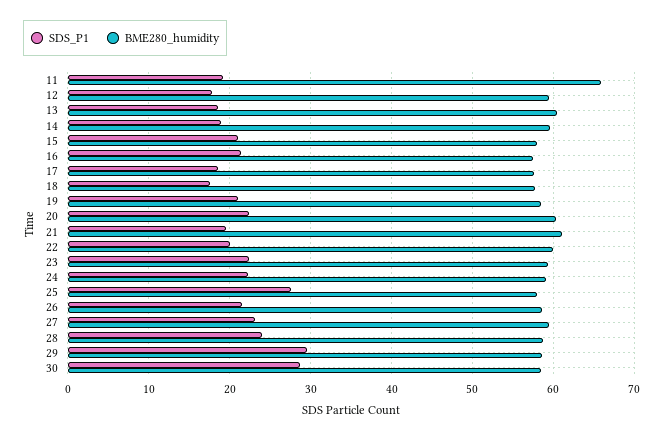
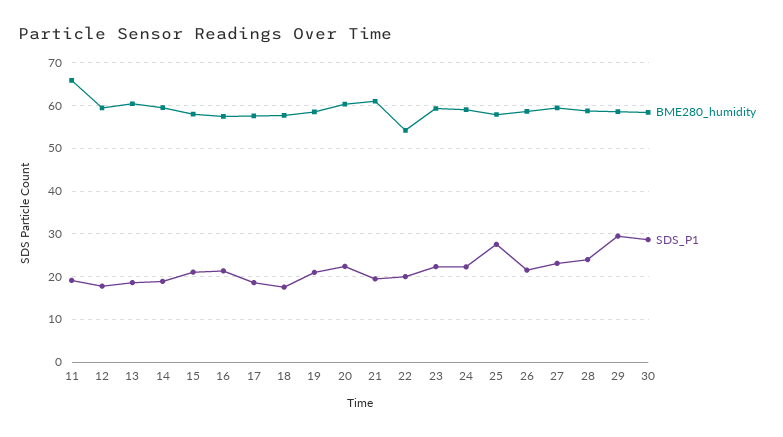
BME280_humidity, 22: 60 -> 54

